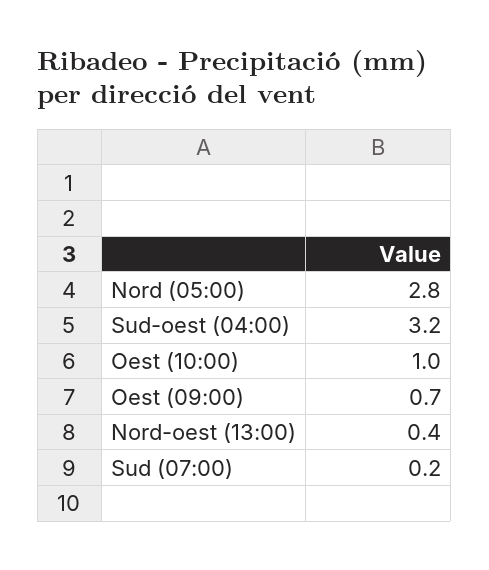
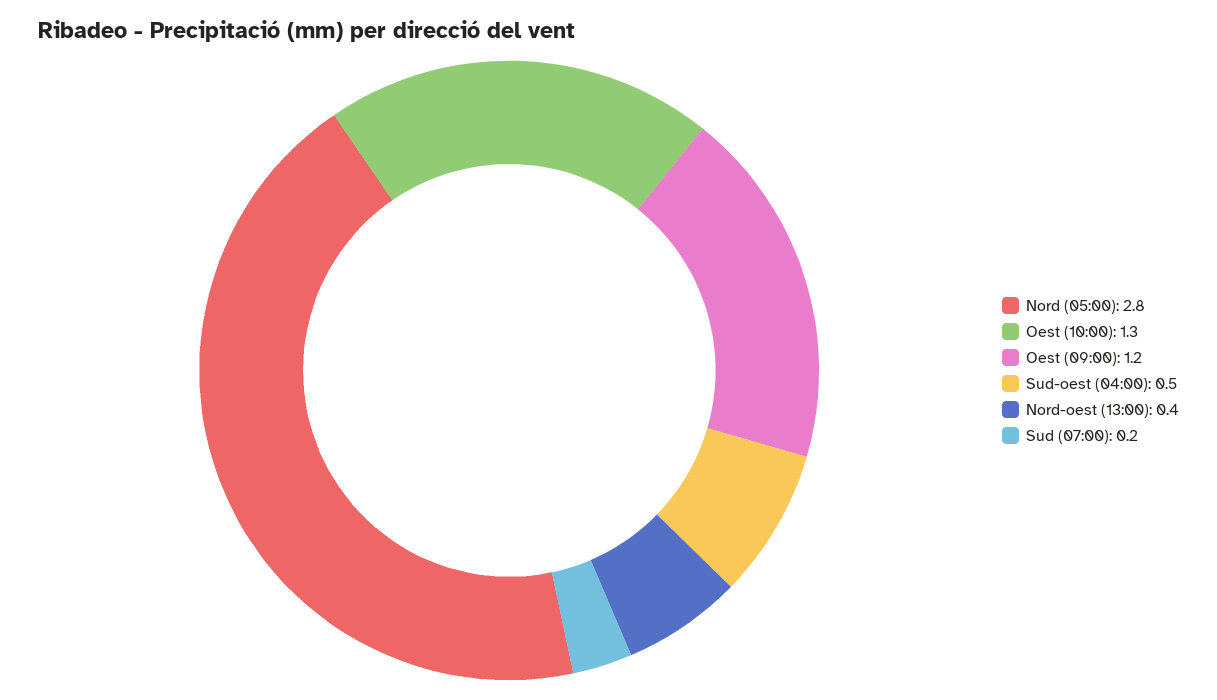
Sud-oest (04:00): 3.2 -> 0.5
Oest (10:00): 1 -> 1.3
Oest (09:00): 0.7 -> 1.2

